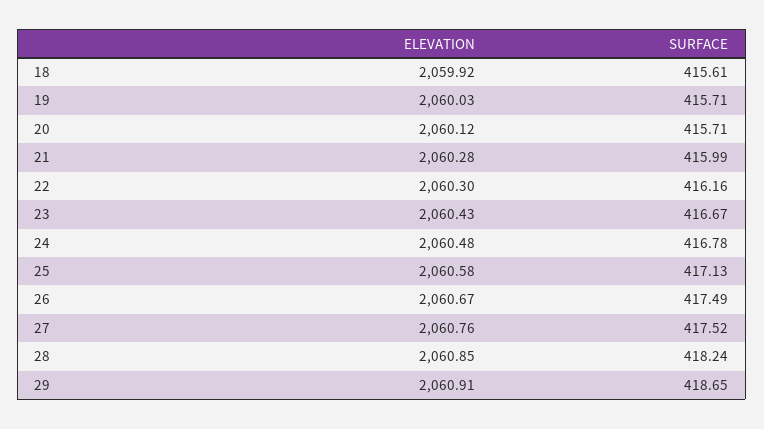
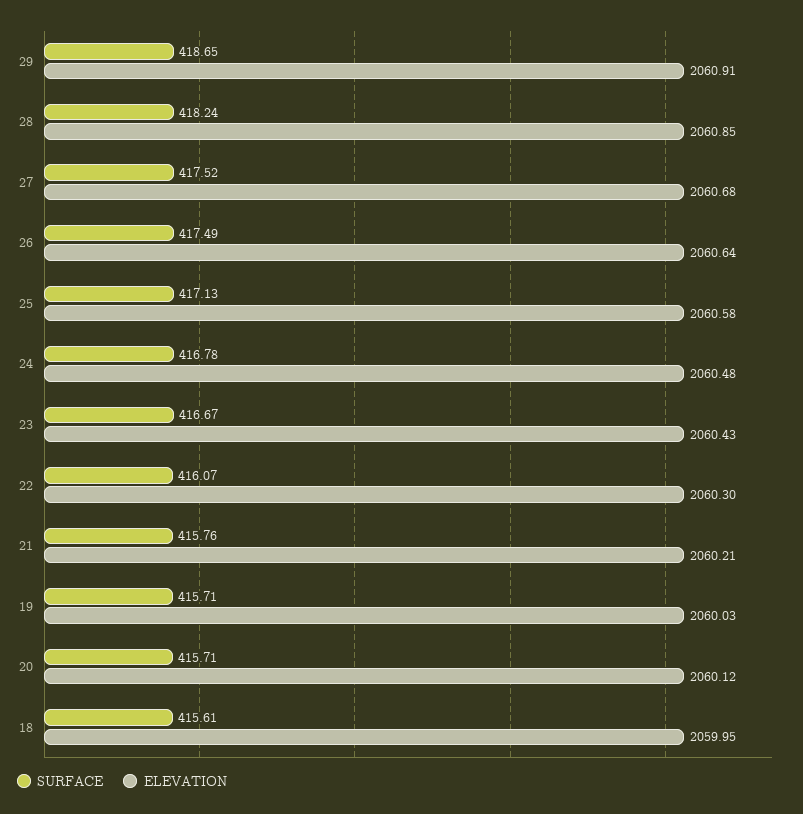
ELEVATION, 18: 2059.92 -> 2059.95
ELEVATION, 21: 2060.28 -> 2060.21
SURFACE, 21: 415.99 -> 415.76
SURFACE, 22: 416.16 -> 416.07
ELEVATION, 26: 2060.67 -> 2060.64
ELEVATION, 27: 2060.76 -> 2060.68

